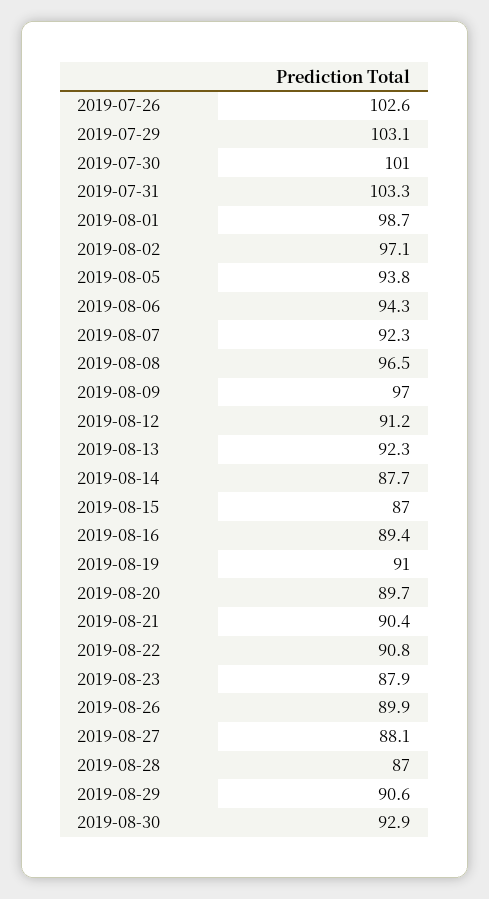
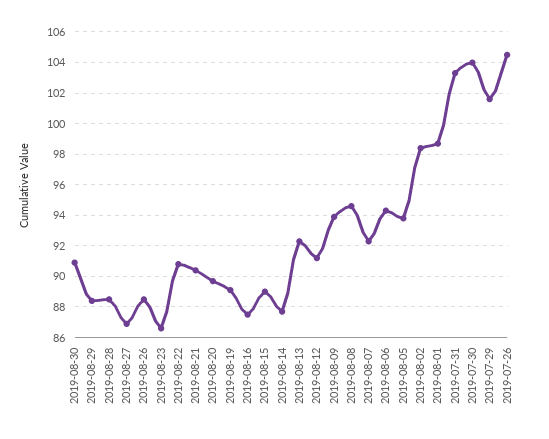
2019-07-26: 102.6 -> 104.5
2019-07-29: 103.1 -> 101.5
2019-07-30: 101 -> 104
2019-08-02: 97.1 -> 98.5
2019-08-08: 96.5 -> 94.5
2019-08-09: 97 -> 94
2019-08-15: 87 -> 89
2019-08-16: 89.4 -> 87.5
2019-08-19: 91 -> 89
2019-08-23: 87.9 -> 86.5
2019-08-26: 89.9 -> 88.5
2019-08-27: 88.1 -> 87
2019-08-28: 87 -> 88.5
2019-08-29: 90.6 -> 88.5
2019-08-30: 92.9 -> 91

